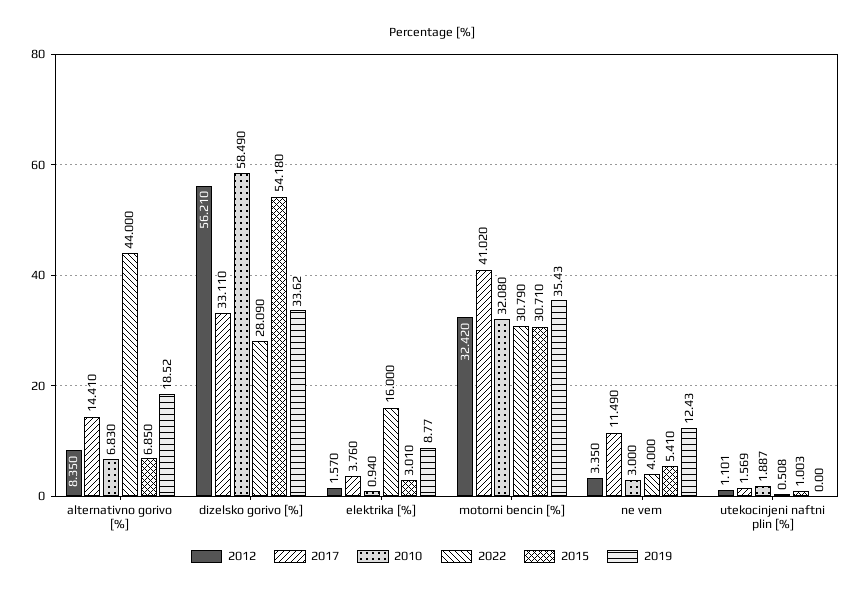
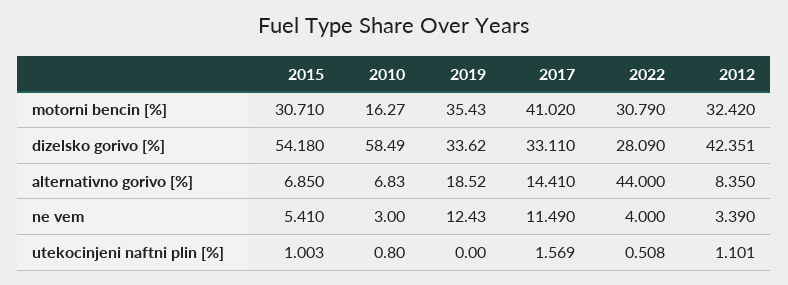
2012, dizelsko gorivo [%]: 56.21 -> 42.351
2012, elektrika [%]: 1.57 -> none
2017, elektrika [%]: 3.76 -> none
2010, elektrika [%]: 0.94 -> none
2022, elektrika [%]: 16 -> none
2015, elektrika [%]: 3.01 -> none
2019, elektrika [%]: 8.77 -> none
2010, motorni bencin [%]: 32.08 -> 16.27
2012, ne vem: 3.35 -> 3.39
2010, utekocinjeni naftni plin [%]: 1.887 -> 0.8

